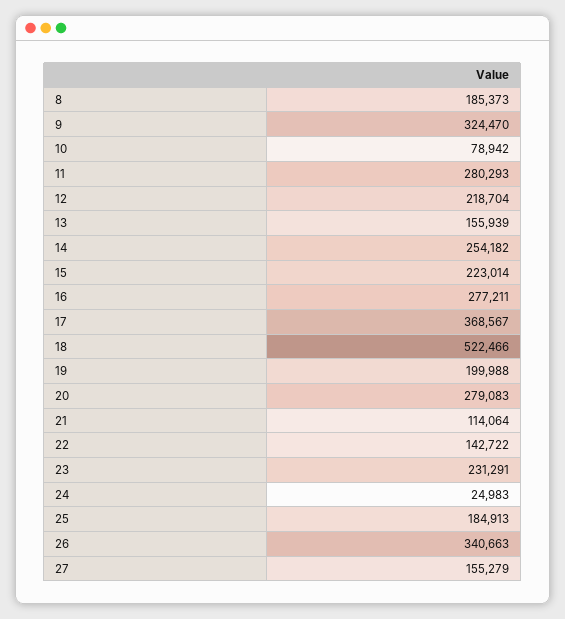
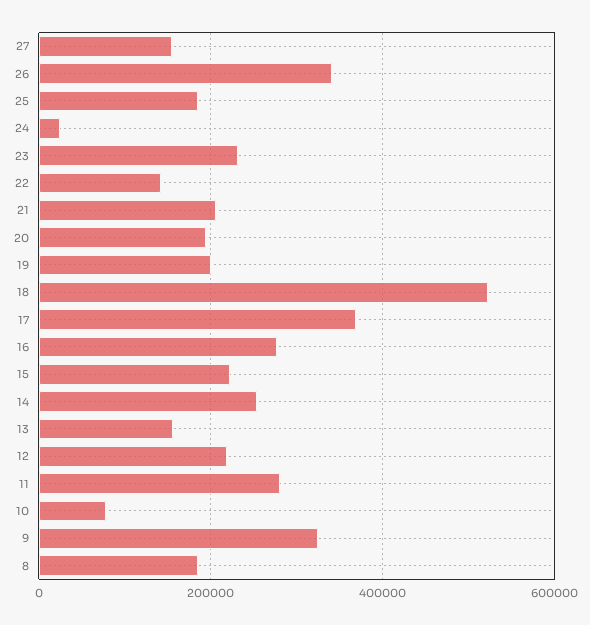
20: 279083 -> 200000
21: 114064 -> 200000

